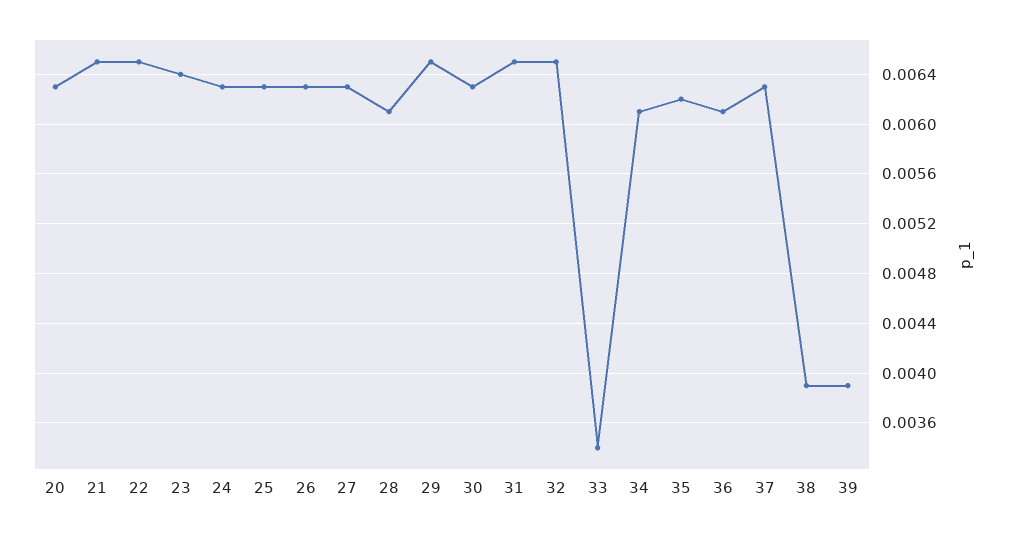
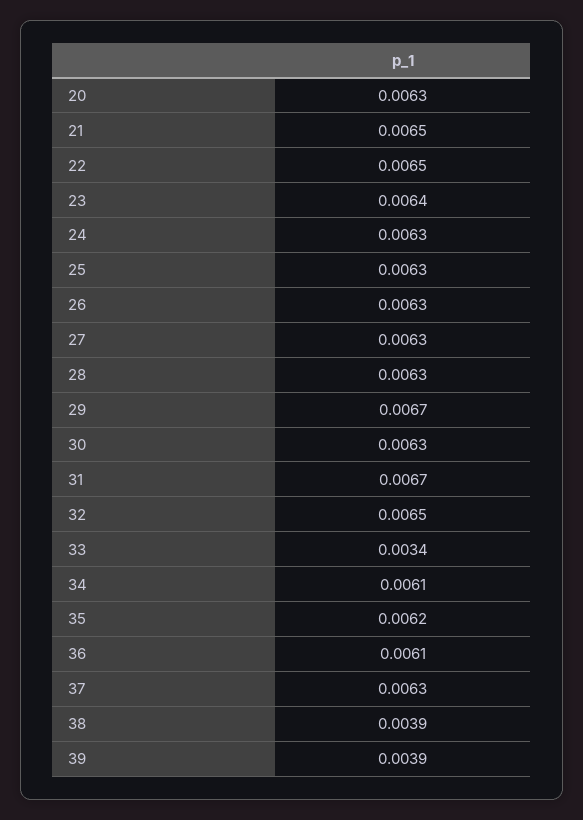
28: 0.0061 -> 0.0063
29: 0.0065 -> 0.0067
31: 0.0065 -> 0.0067

